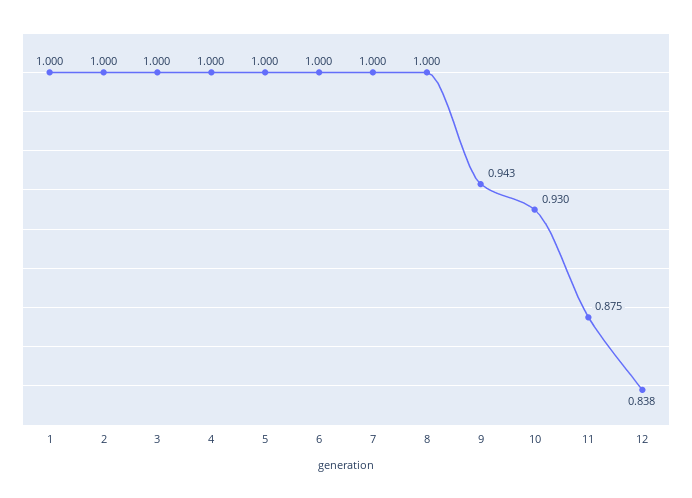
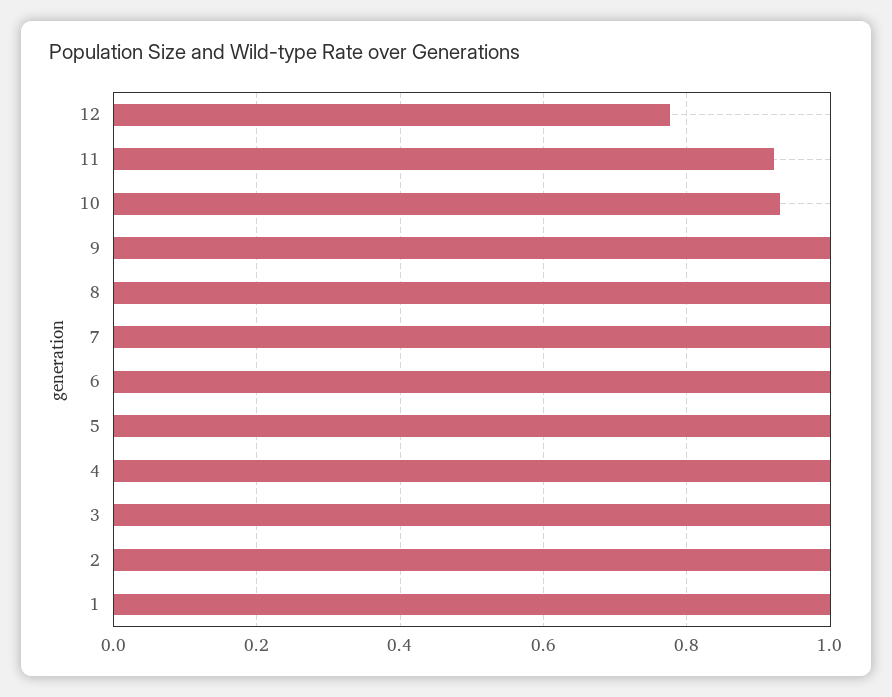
9: 0.943 -> 1
11: 0.875 -> 0.92
12: 0.838 -> 0.78

